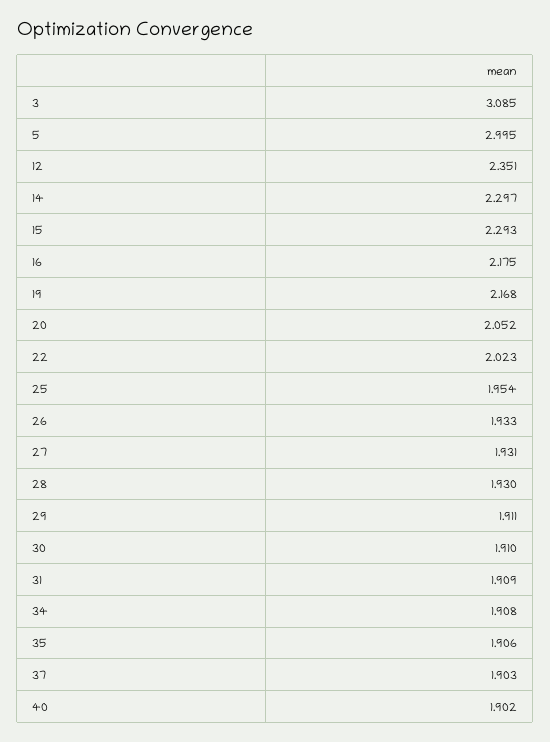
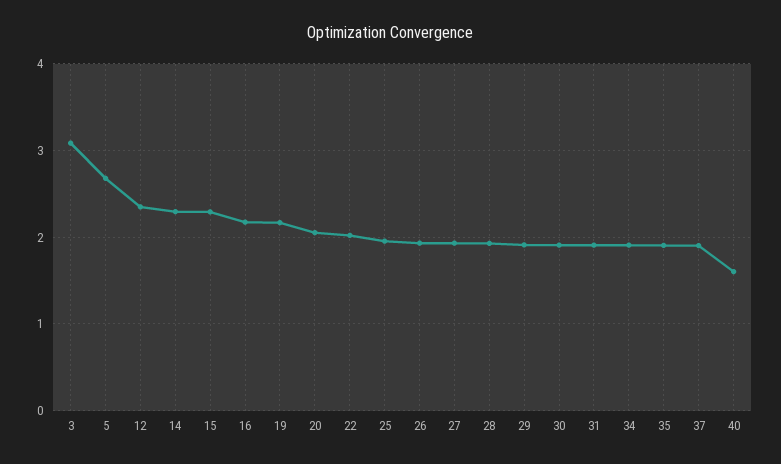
5: 2.995 -> 2.7
40: 1.902 -> 1.6

